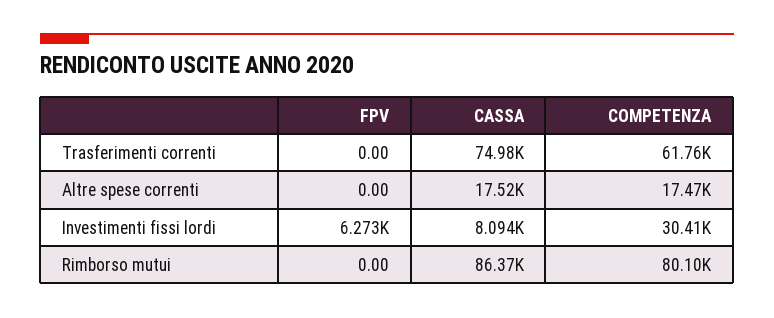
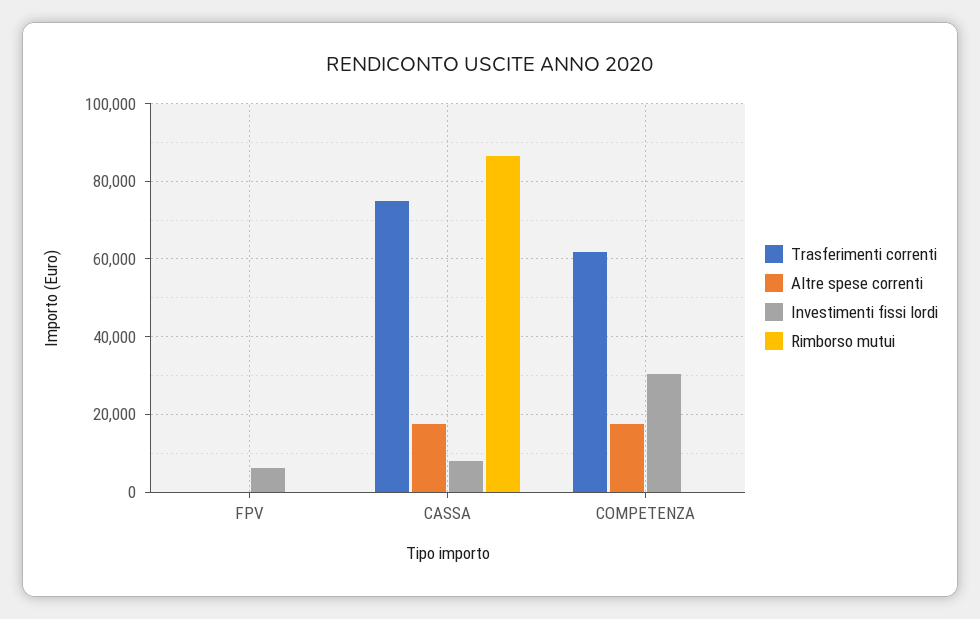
Rimborso mutui, COMPETENZA: 80100 -> 0

